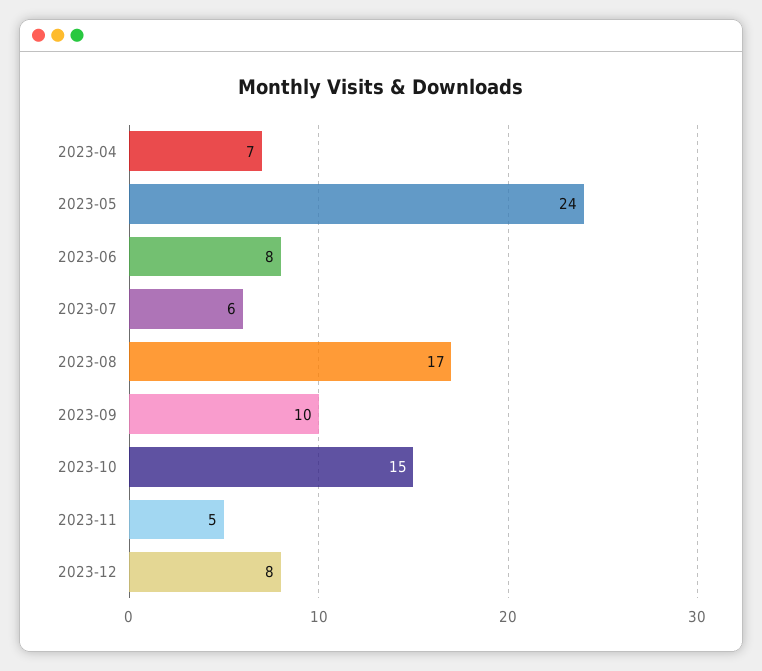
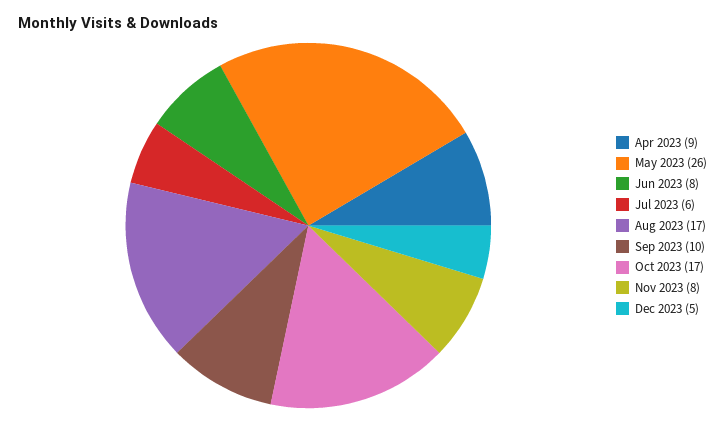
2023-04: 7 -> 9
2023-05: 24 -> 26
2023-10: 15 -> 17
2023-11: 5 -> 8
2023-12: 8 -> 5

